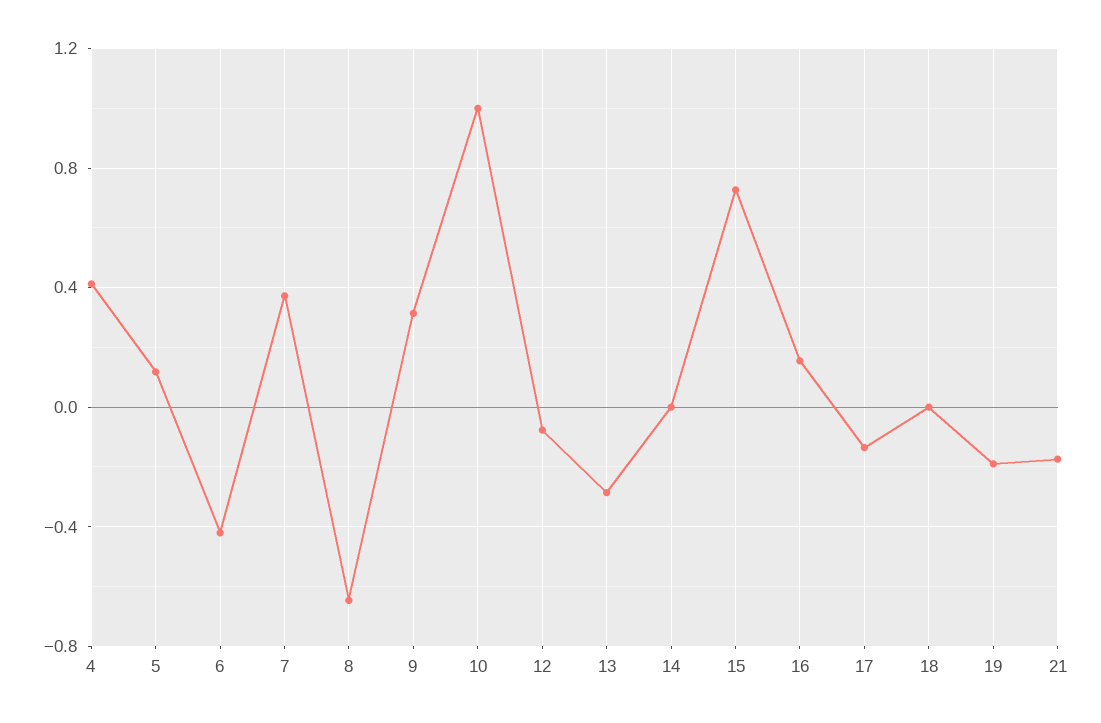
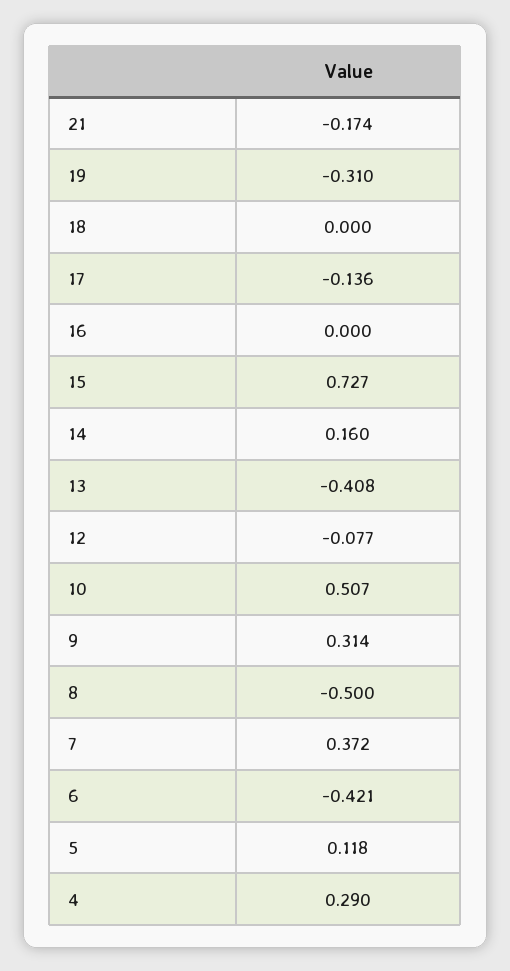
4: 0.4 -> 0.29
8: -0.65 -> -0.5
10: 1 -> 0.507
13: -0.3 -> -0.408
14: 0 -> 0.16
16: 0.15 -> 0
19: -0.2 -> -0.31

